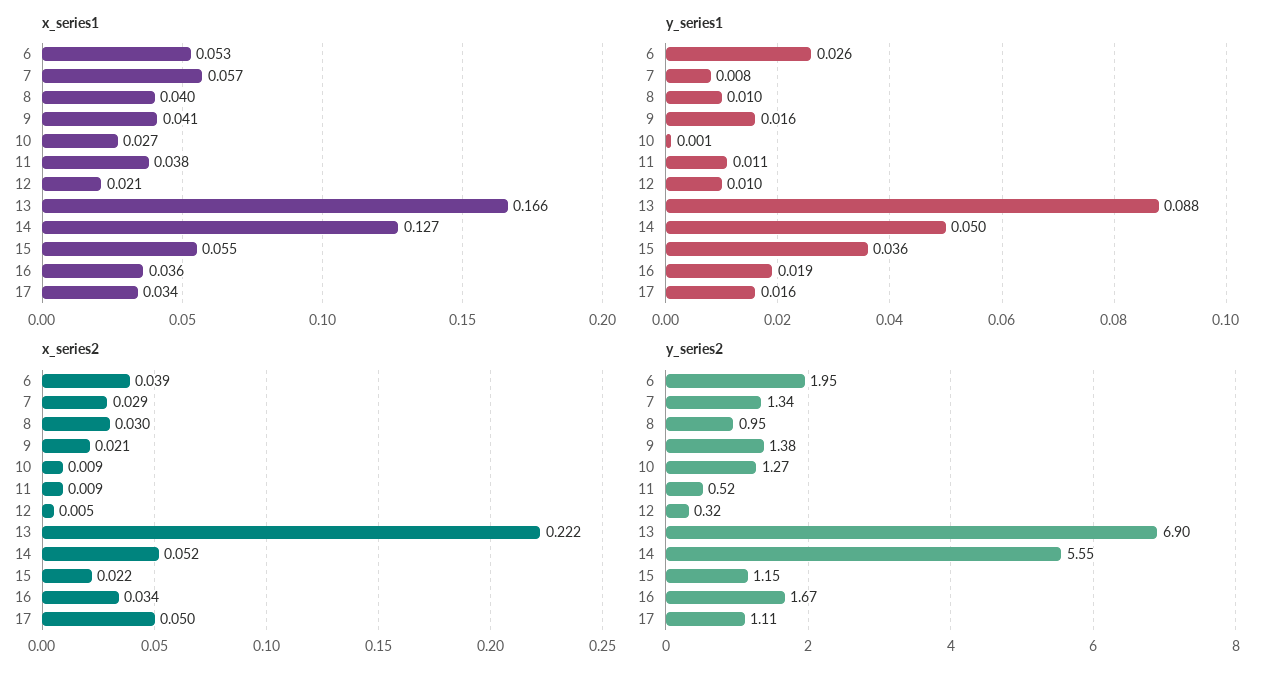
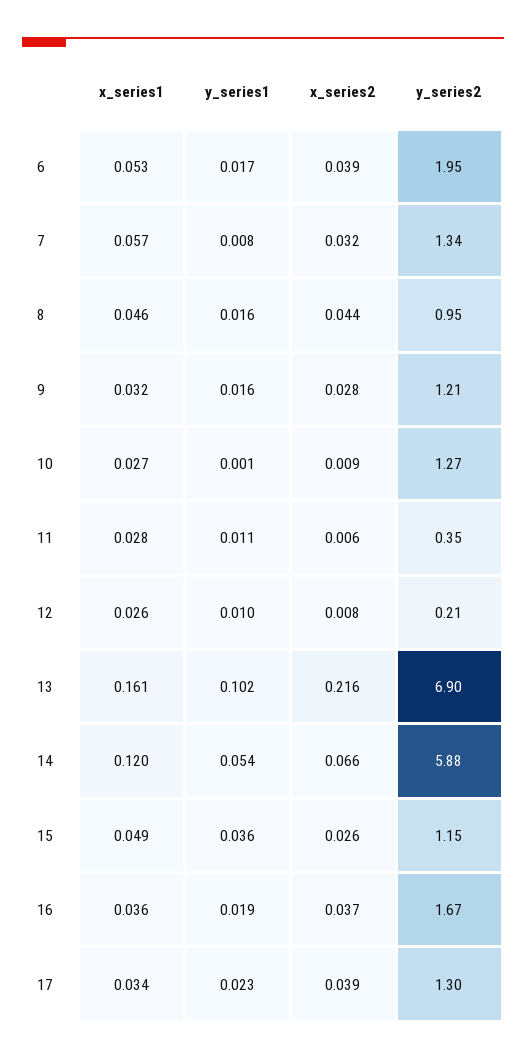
x_series1, 8: 0.04 -> 0.046
x_series1, 9: 0.041 -> 0.032
x_series1, 11: 0.038 -> 0.028
x_series1, 12: 0.021 -> 0.026
x_series1, 13: 0.166 -> 0.161
x_series1, 14: 0.127 -> 0.12
x_series1, 15: 0.055 -> 0.049
y_series1, 6: 0.026 -> 0.017
y_series1, 8: 0.01 -> 0.016
y_series1, 13: 0.088 -> 0.102
y_series1, 14: 0.05 -> 0.054
y_series1, 17: 0.016 -> 0.023
x_series2, 7: 0.029 -> 0.032
x_series2, 8: 0.03 -> 0.044
x_series2, 9: 0.021 -> 0.028
x_series2, 11: 0.009 -> 0.006
x_series2, 12: 0.005 -> 0.008
x_series2, 13: 0.222 -> 0.216
x_series2, 14: 0.052 -> 0.066
x_series2, 15: 0.022 -> 0.026
x_series2, 16: 0.034 -> 0.037
x_series2, 17: 0.05 -> 0.039
y_series2, 9: 1.38 -> 1.21
y_series2, 11: 0.52 -> 0.35
y_series2, 12: 0.32 -> 0.21
y_series2, 14: 5.55 -> 5.88
y_series2, 17: 1.11 -> 1.3

